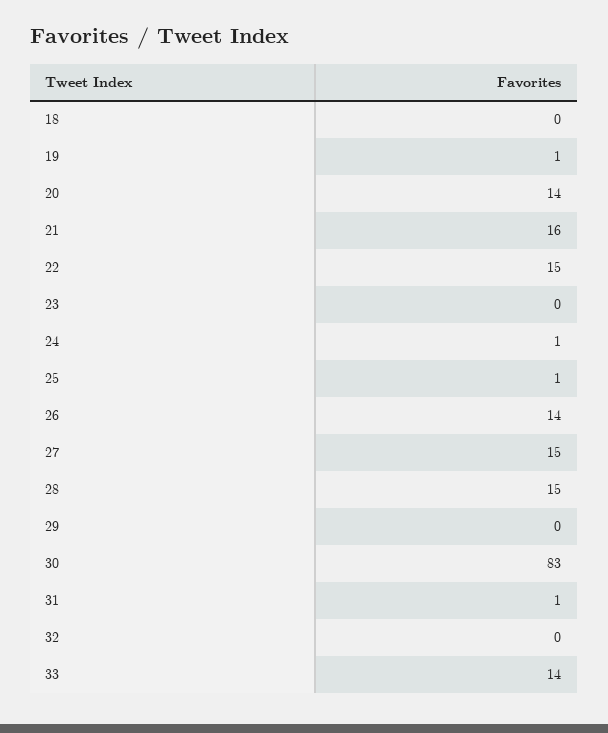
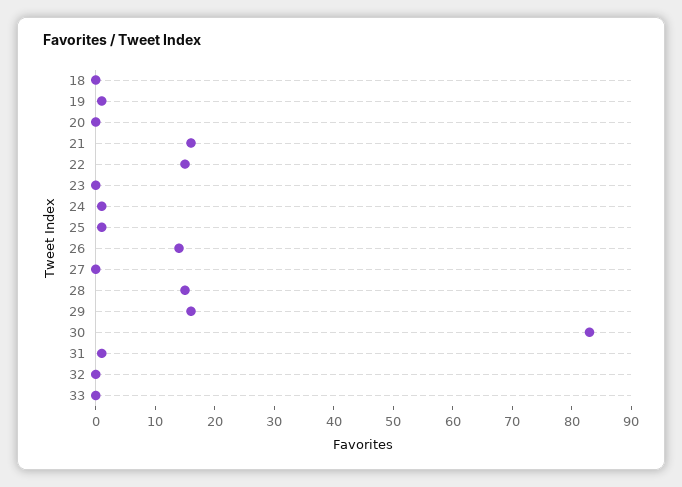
20: 14 -> 0
27: 15 -> 0
29: 0 -> 15
33: 14 -> 0

